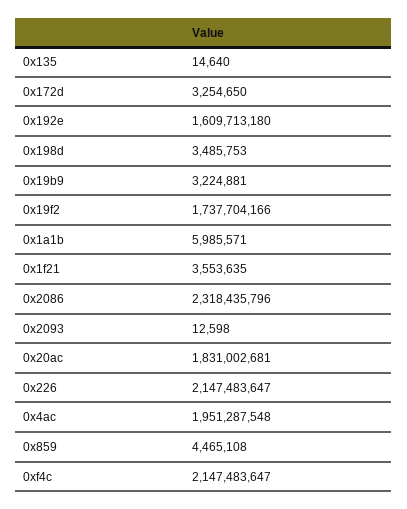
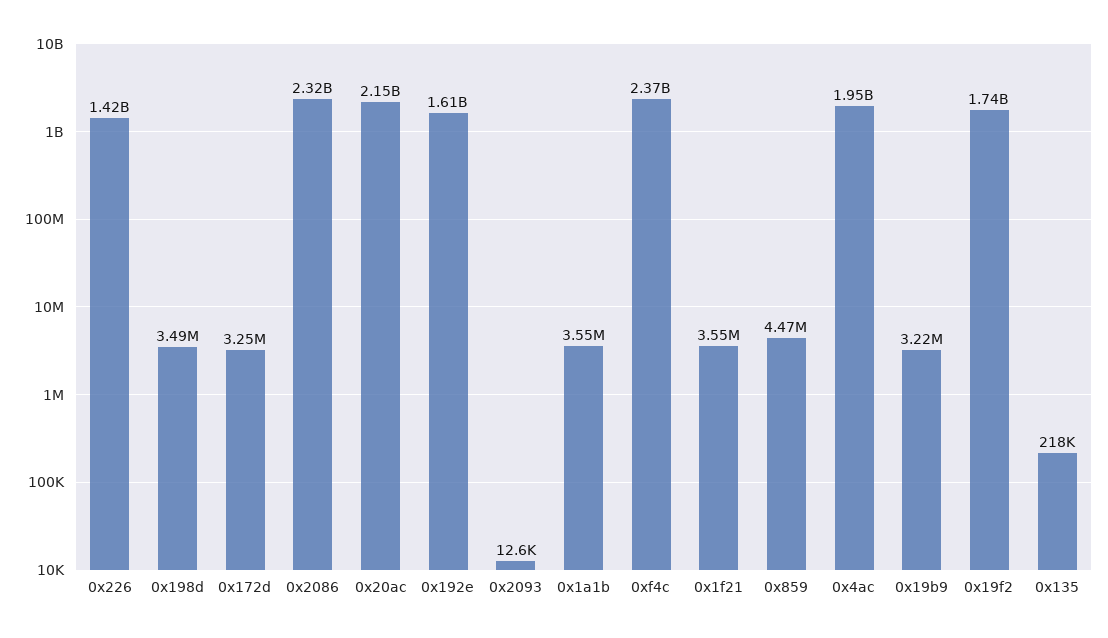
0x135: 14640 -> 218000
0x1a1b: 5985571 -> 3550000
0x20ac: 1831002681 -> 2150000000
0x226: 2147483647 -> 1420000000
0xf4c: 2147483647 -> 2370000000

